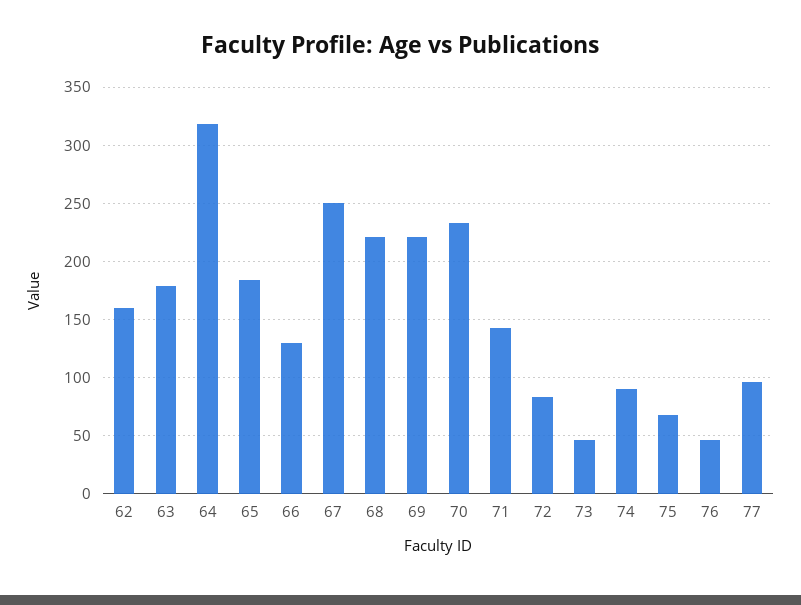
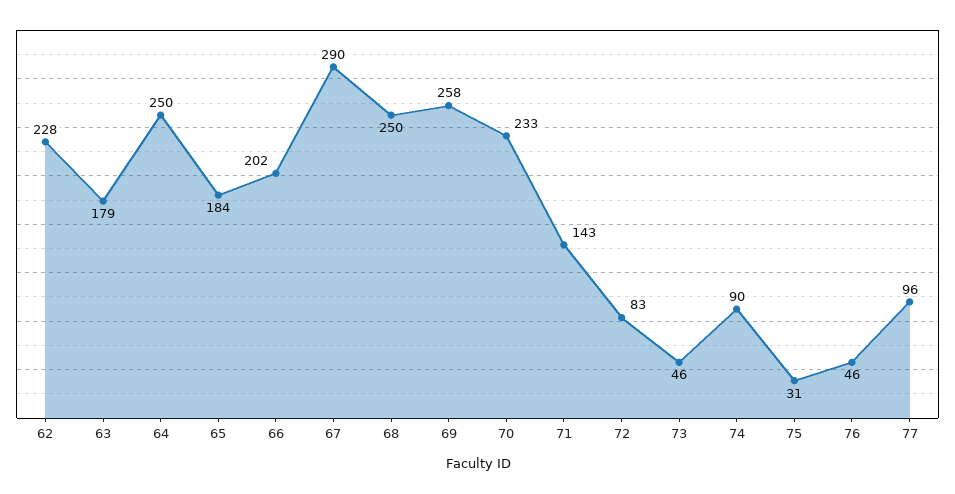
62: 160 -> 228
64: 320 -> 250
66: 130 -> 202
67: 250 -> 290
68: 220 -> 250
69: 220 -> 258
75: 70 -> 31

